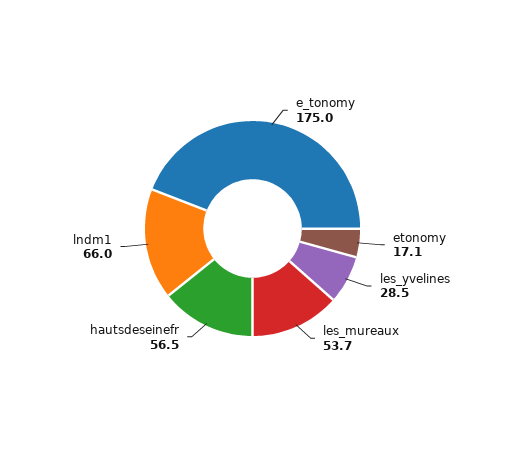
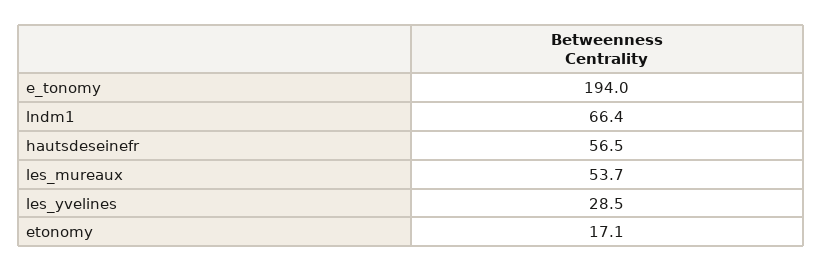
e_tonomy: 175 -> 194
lndm1: 66 -> 66.4

